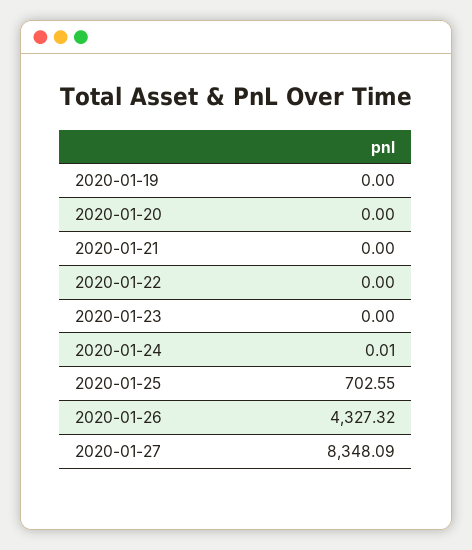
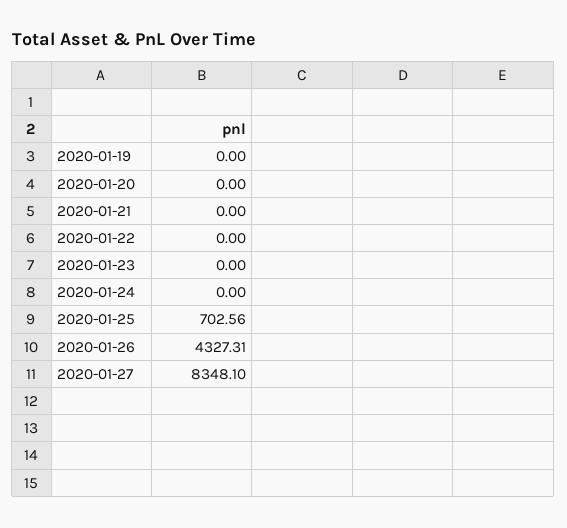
2020-01-24: 0.01 -> 0
2020-01-25: 702.55 -> 702.56
2020-01-26: 4327.32 -> 4327.31
2020-01-27: 8348.09 -> 8348.1

